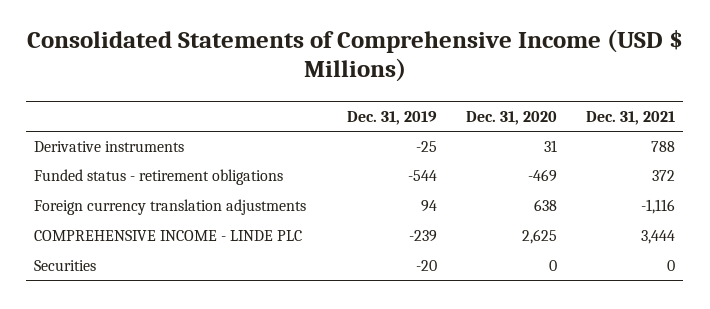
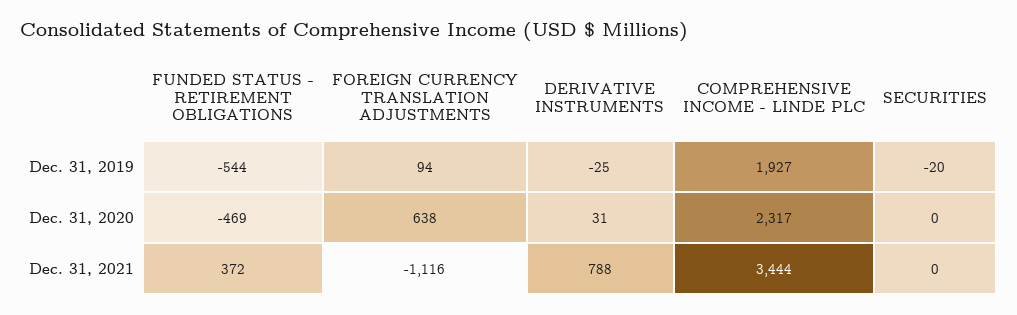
Dec. 31, 2019, COMPREHENSIVE INCOME - LINDE PLC: -239 -> 1927
Dec. 31, 2020, COMPREHENSIVE INCOME - LINDE PLC: 2625 -> 2317

